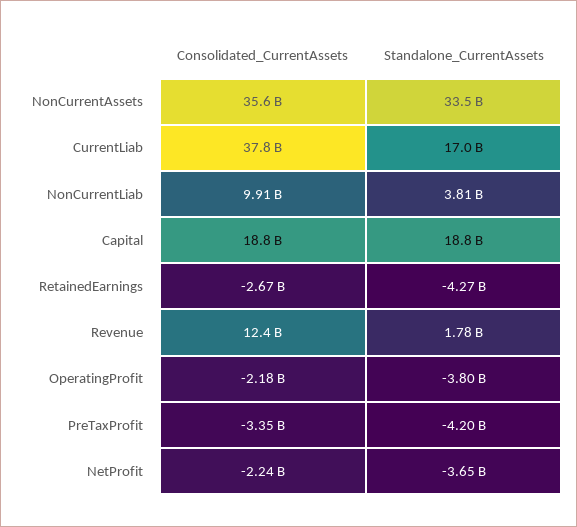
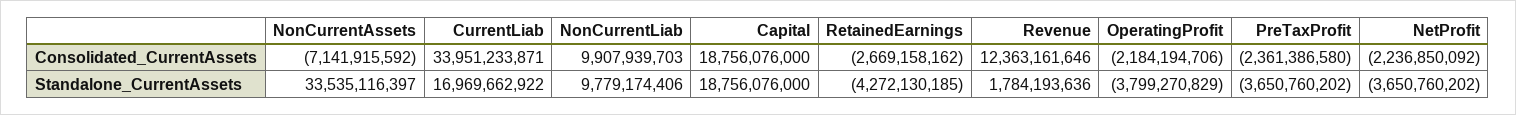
Consolidated_CurrentAssets, NonCurrentAssets: 35600000000 -> -7141915592
Consolidated_CurrentAssets, CurrentLiab: 37800000000 -> 33951233871
Standalone_CurrentAssets, NonCurrentLiab: 3810000000 -> 9779174406
Consolidated_CurrentAssets, PreTaxProfit: -3350000000 -> -2361386580
Standalone_CurrentAssets, PreTaxProfit: -4200000000 -> -3650760202

